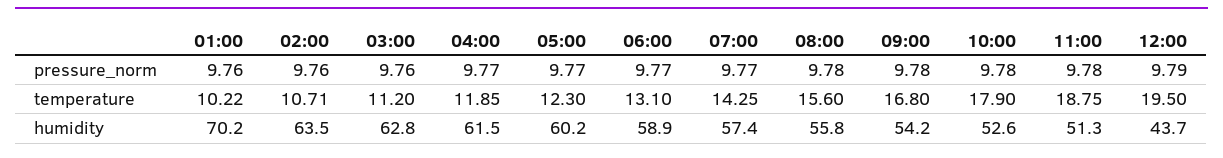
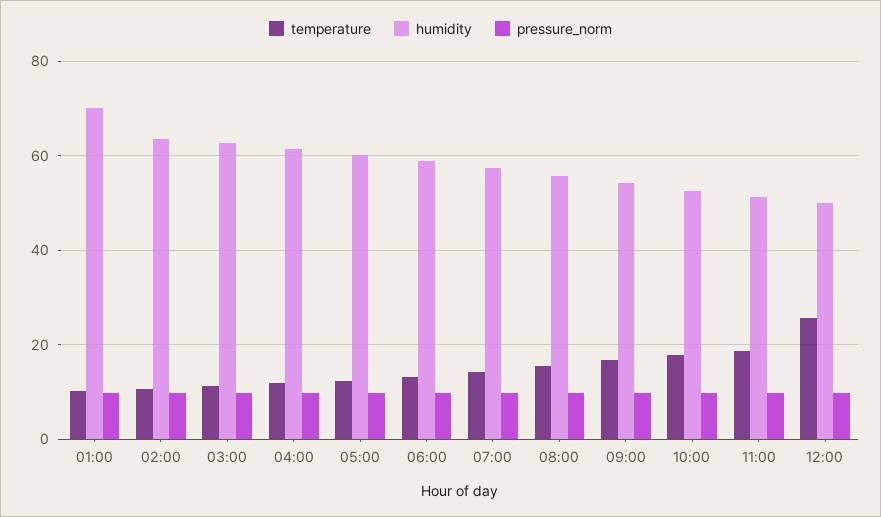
temperature, 12:00: 19.5 -> 26
humidity, 12:00: 43.7 -> 50

